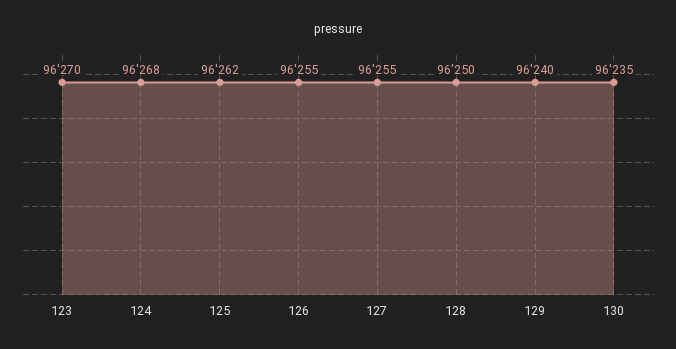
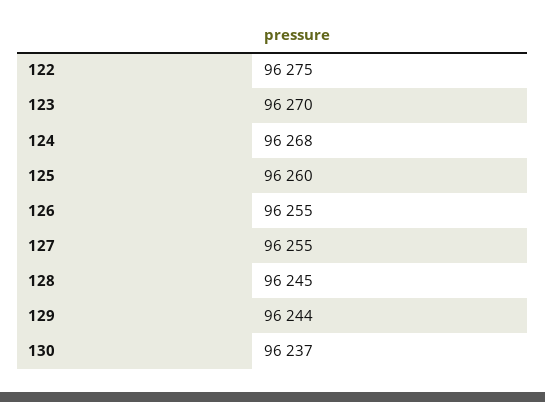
125: 96262 -> 96260
128: 96250 -> 96245
129: 96240 -> 96244
130: 96235 -> 96237
122: none -> 96275

